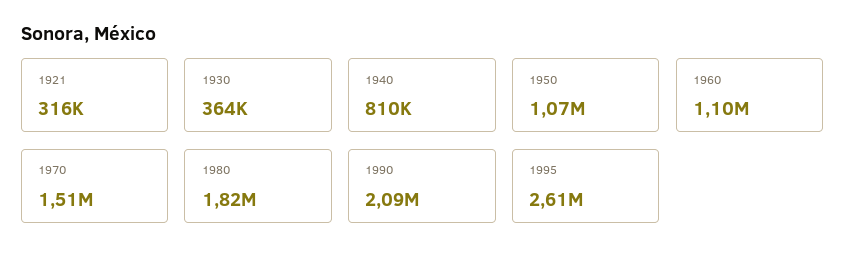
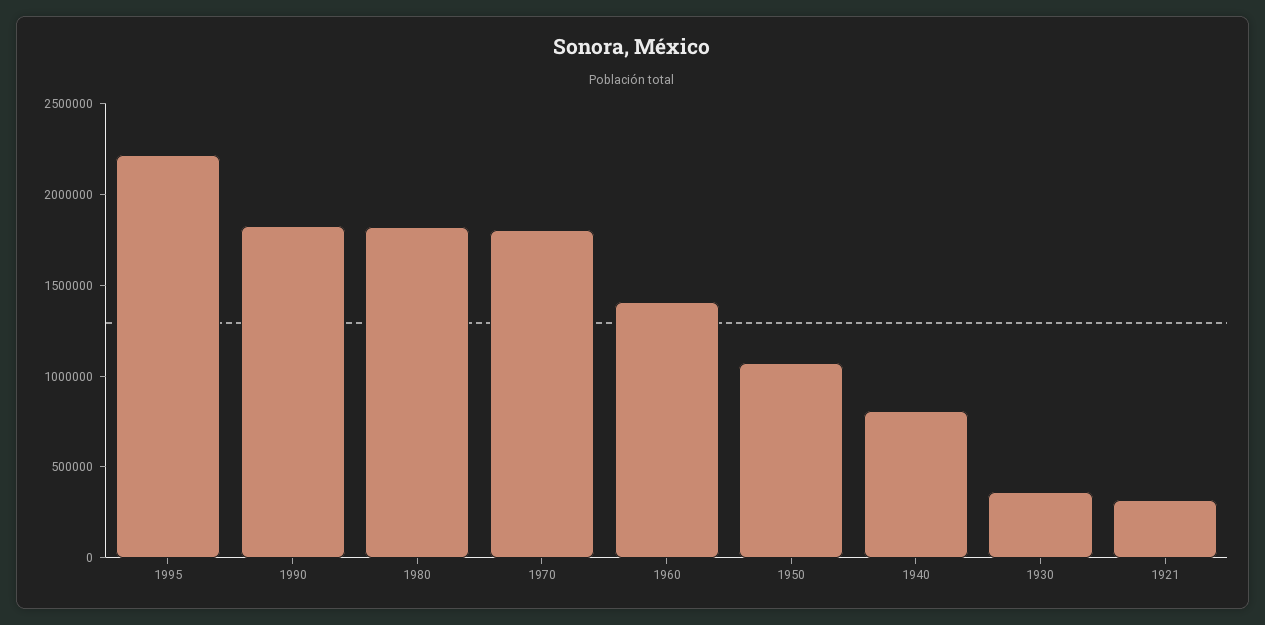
1960: 1100000 -> 1400000
1970: 1510000 -> 1800000
1990: 2090000 -> 1800000
1995: 2610000 -> 2200000

